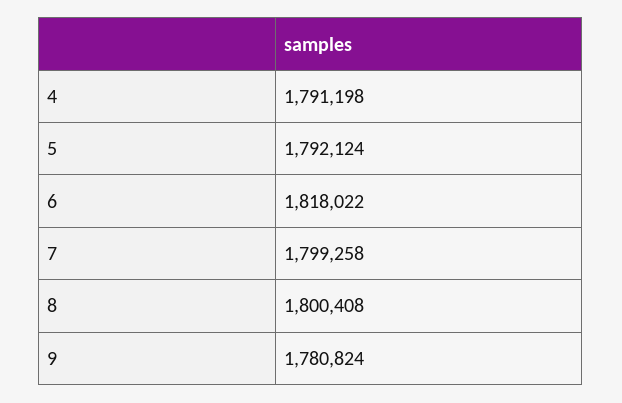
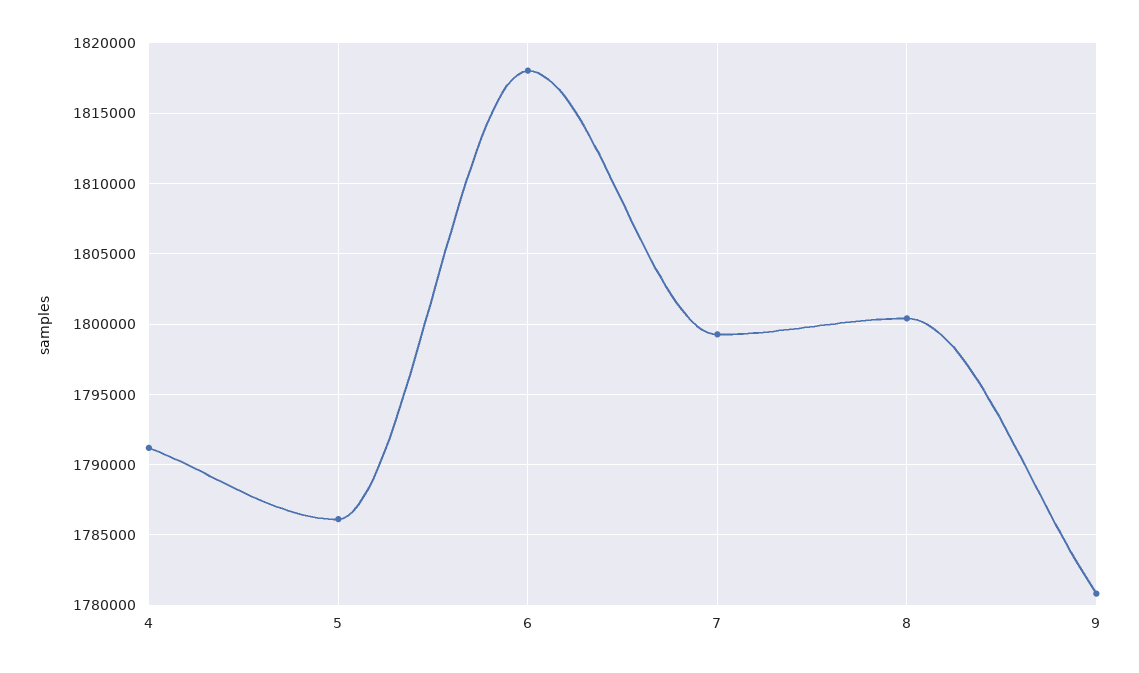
5: 1792124 -> 1786000

